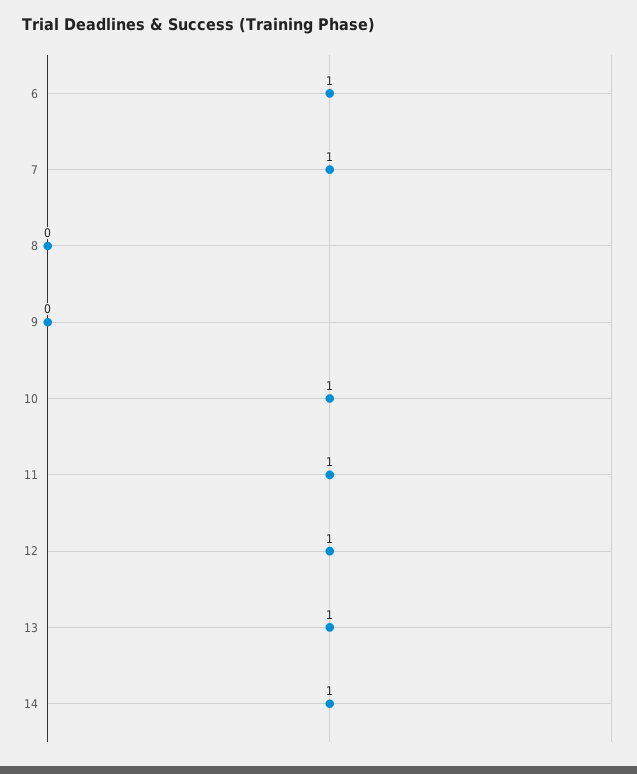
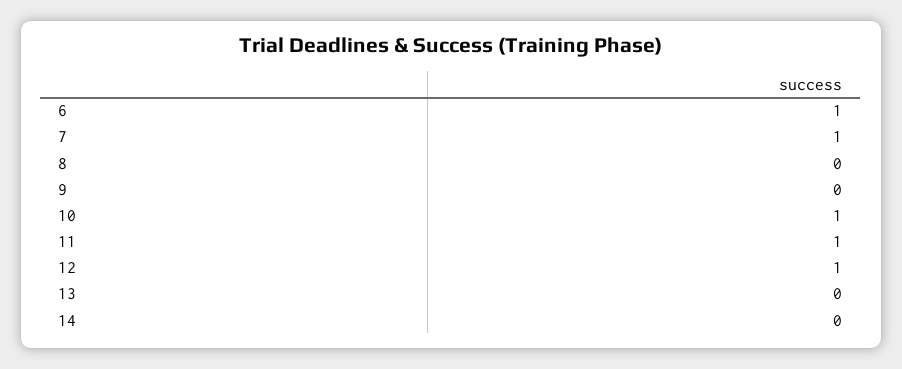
13: 1 -> 0
14: 1 -> 0

